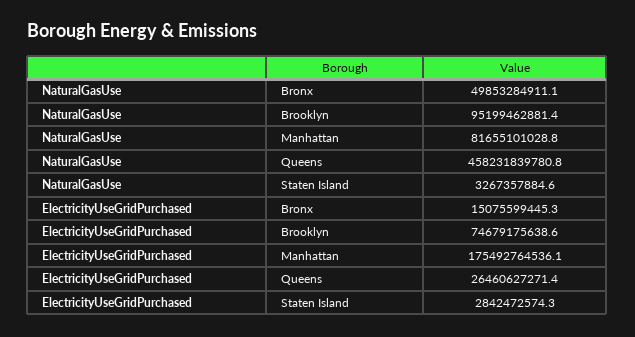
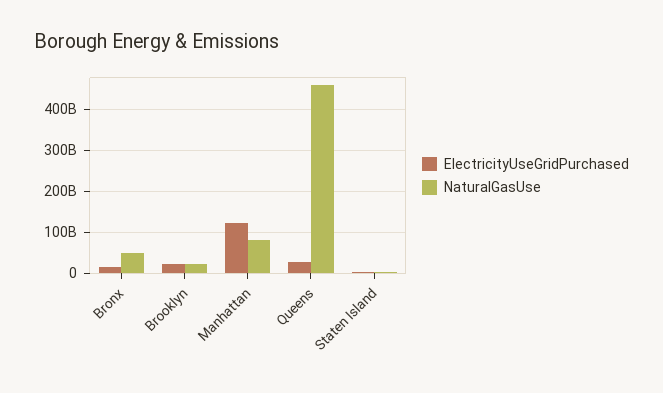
NaturalGasUse, Brooklyn: 95199462881.4 -> 20000000000
ElectricityUseGridPurchased, Brooklyn: 74679175638.6 -> 20000000000
ElectricityUseGridPurchased, Manhattan: 175492764536.1 -> 120000000000

